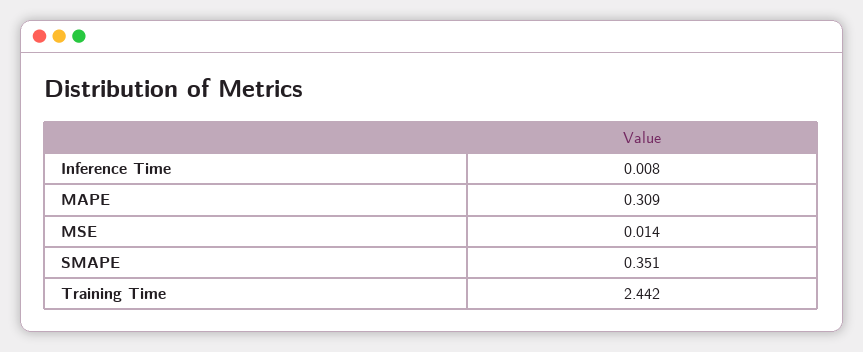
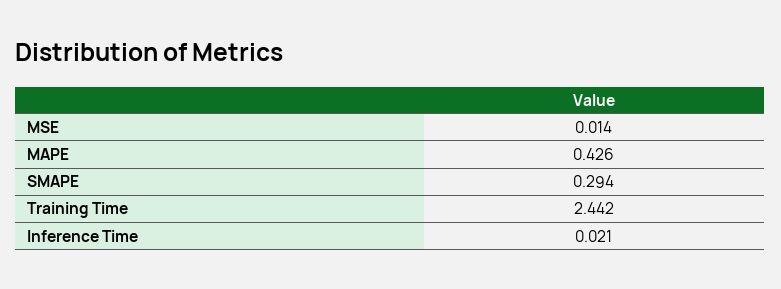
Inference Time: 0.008 -> 0.021
MAPE: 0.309 -> 0.426
SMAPE: 0.351 -> 0.294

